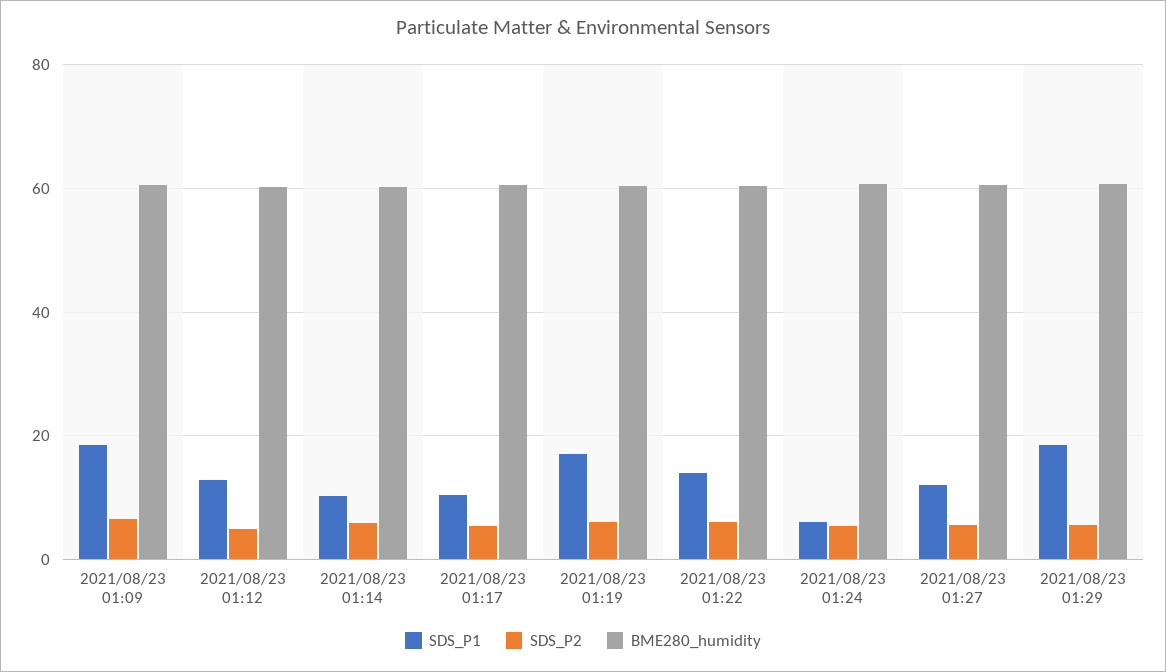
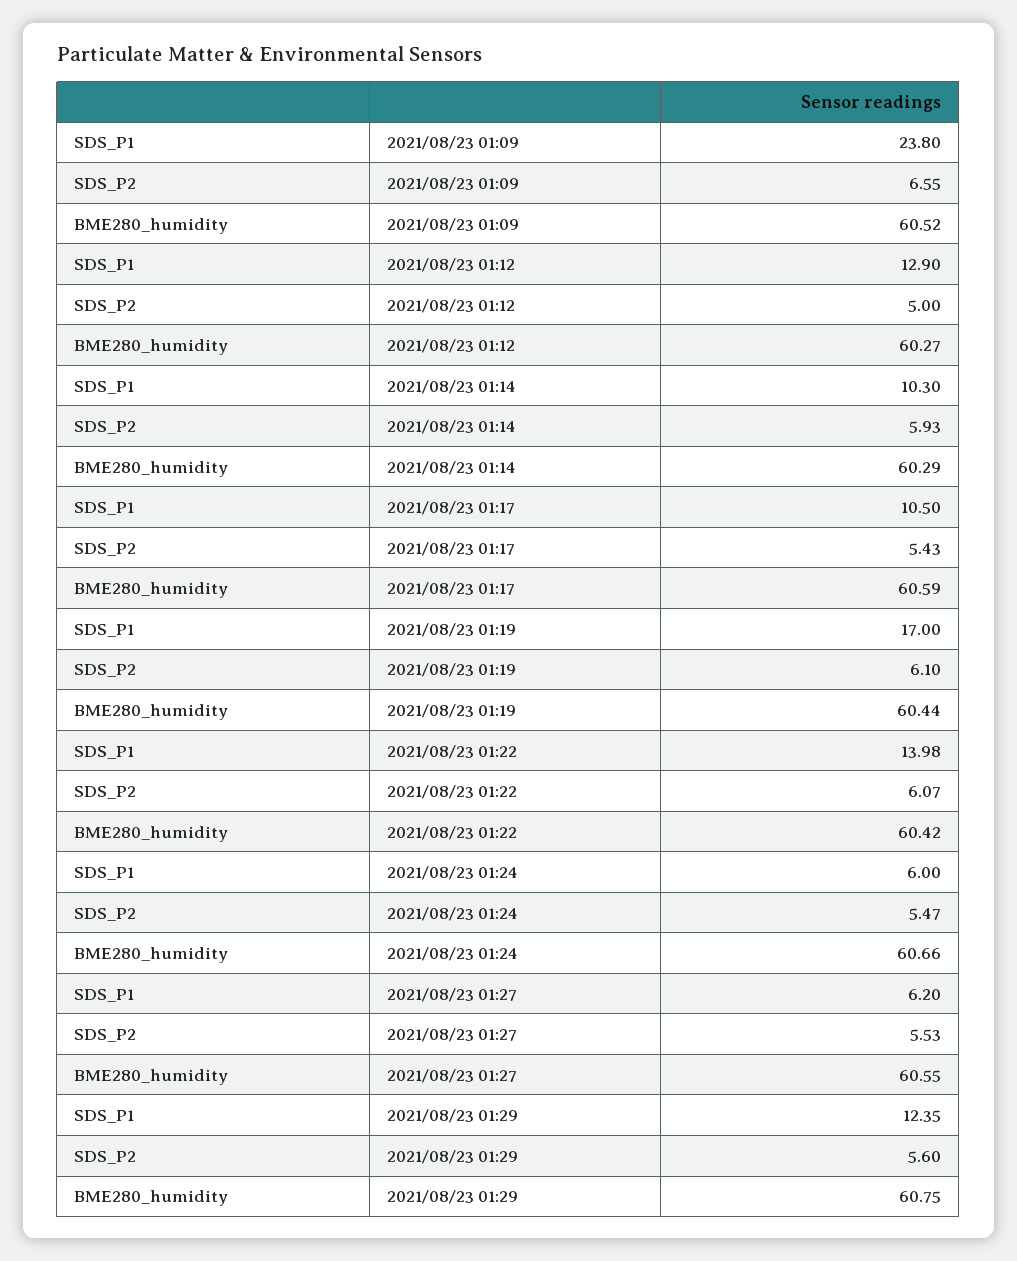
SDS_P1, 2021/08/23 01:09: 18 -> 23.8
SDS_P1, 2021/08/23 01:27: 12 -> 6.2
SDS_P1, 2021/08/23 01:29: 18 -> 12.35

